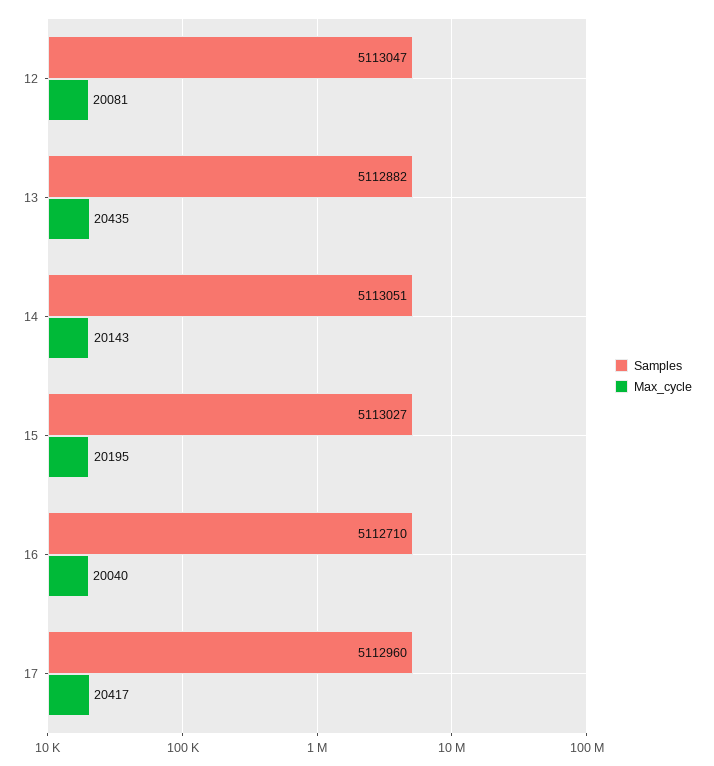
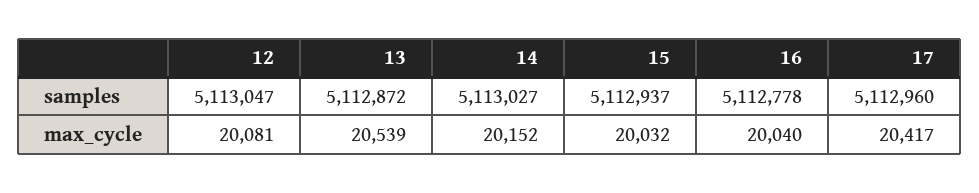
Samples, 13: 5112882 -> 5112872
Max_cycle, 13: 20435 -> 20539
Samples, 14: 5113051 -> 5113027
Max_cycle, 14: 20143 -> 20152
Samples, 15: 5113027 -> 5112937
Max_cycle, 15: 20195 -> 20032
Samples, 16: 5112710 -> 5112778

